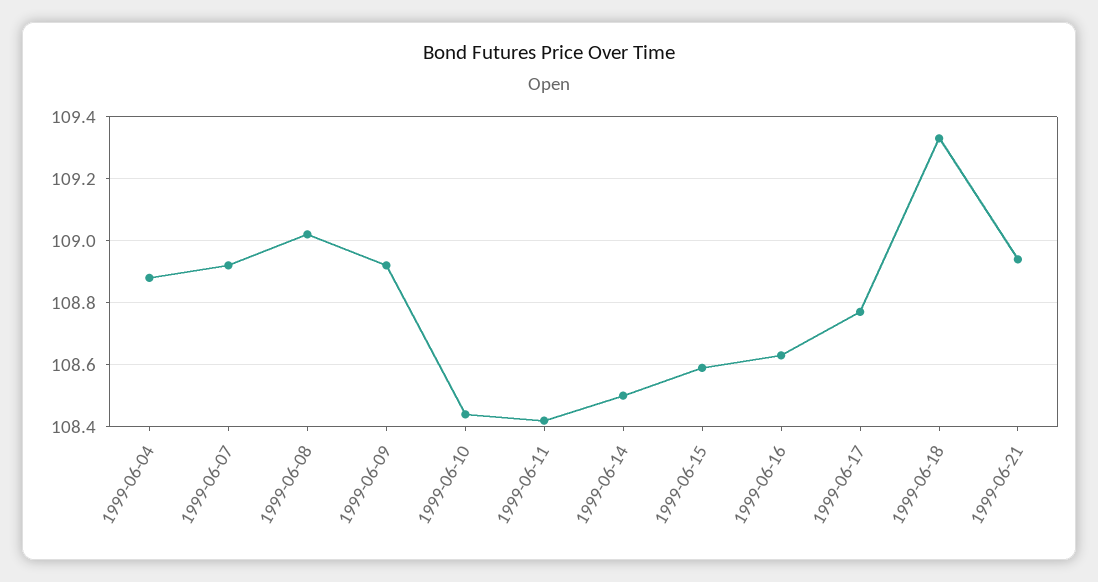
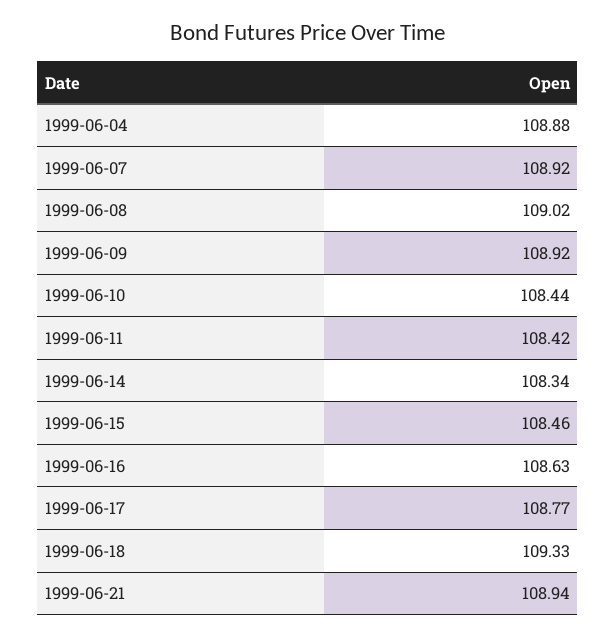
1999-06-14: 108.5 -> 108.34
1999-06-15: 108.6 -> 108.46

